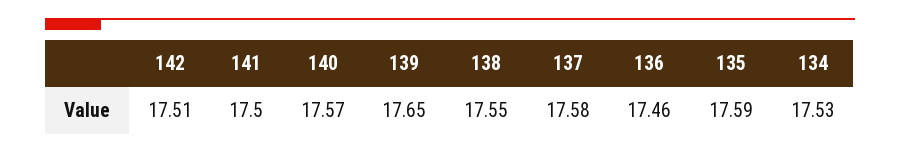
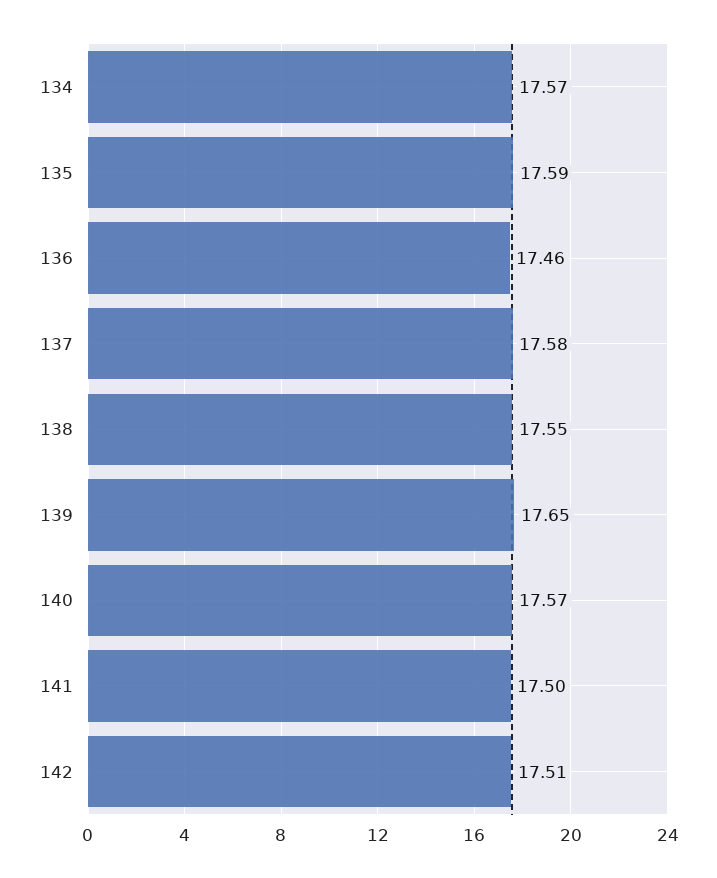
134: 17.53 -> 17.57

